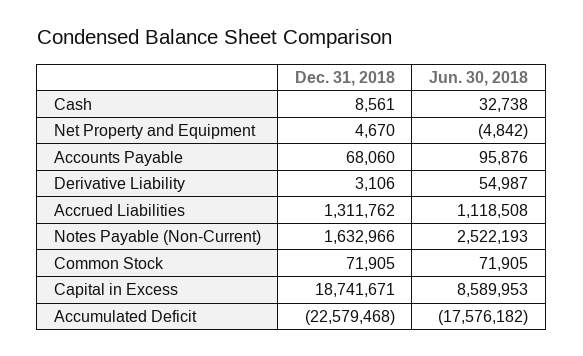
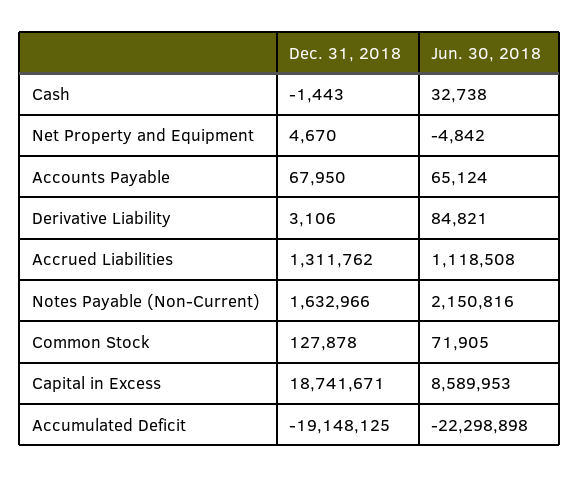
Dec. 31, 2018, Cash: 8561 -> -1443
Dec. 31, 2018, Accounts Payable: 68060 -> 67950
Jun. 30, 2018, Accounts Payable: 95876 -> 65124
Jun. 30, 2018, Derivative Liability: 54987 -> 84821
Jun. 30, 2018, Notes Payable (Non-Current): 2522193 -> 2150816
Dec. 31, 2018, Common Stock: 71905 -> 127878
Dec. 31, 2018, Accumulated Deficit: -22579468 -> -19148125
Jun. 30, 2018, Accumulated Deficit: -17576182 -> -22298898

